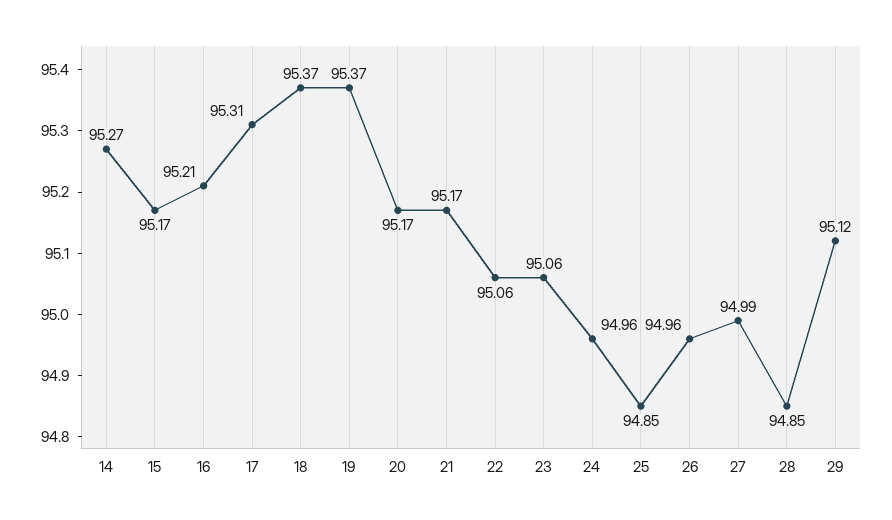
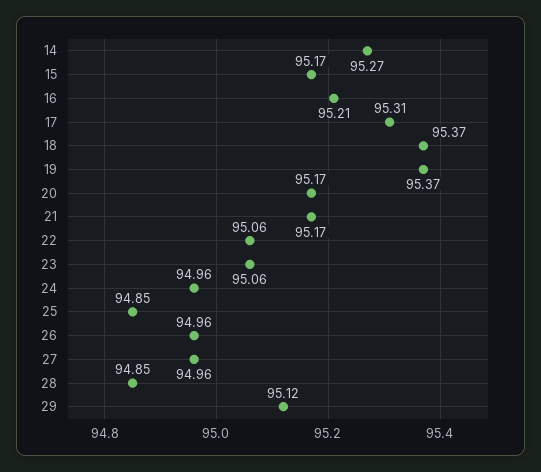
27: 94.99 -> 94.96

